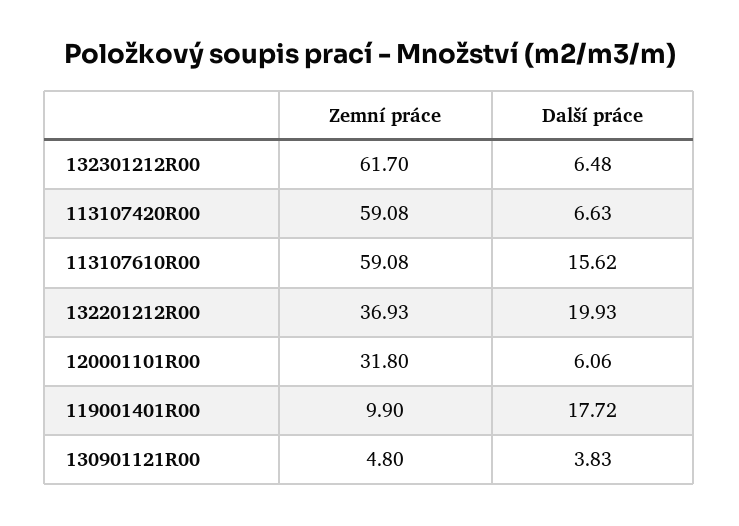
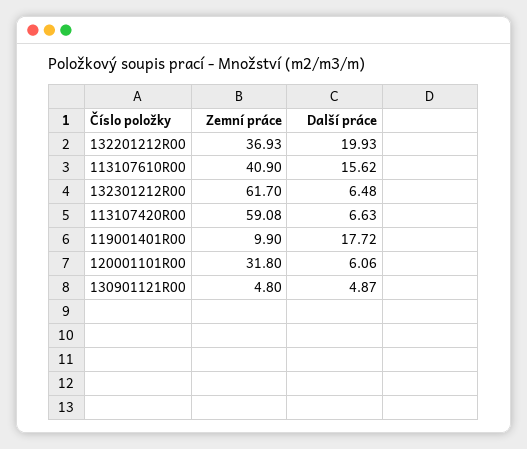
Zemní práce, 113107610R00: 59.08 -> 40.9
Další práce, 130901121R00: 3.83 -> 4.87

